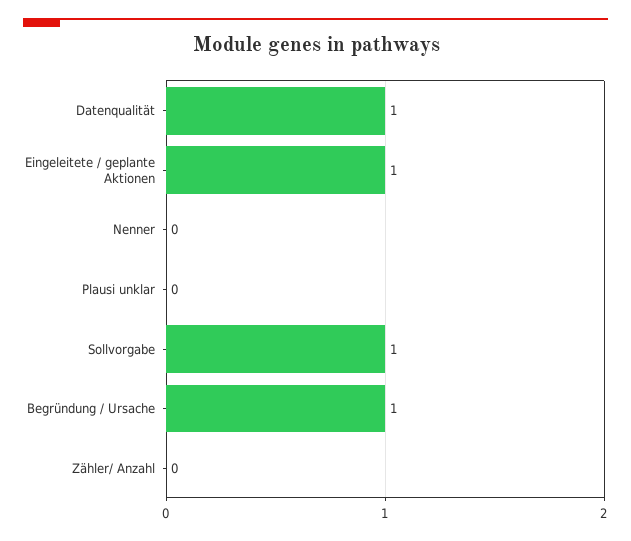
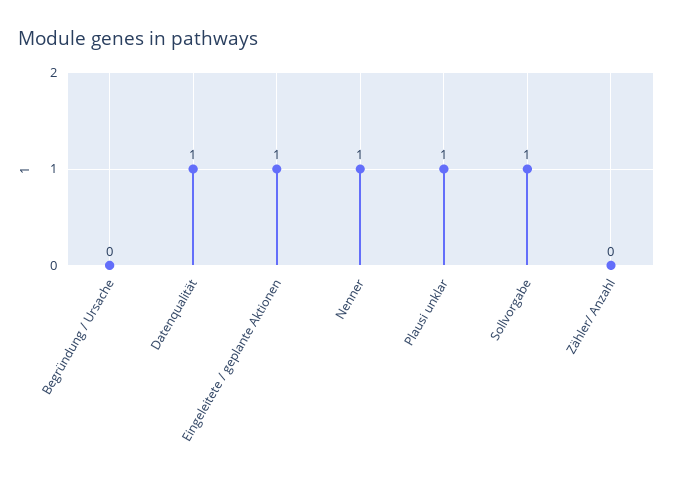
Nenner: 0 -> 1
Plausi unklar: 0 -> 1
Begründung / Ursache: 1 -> 0

